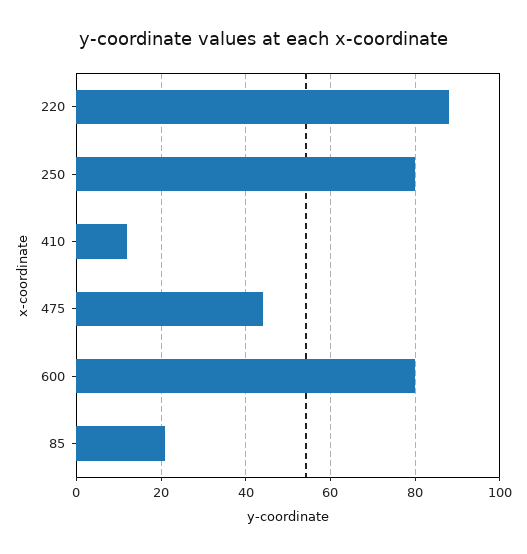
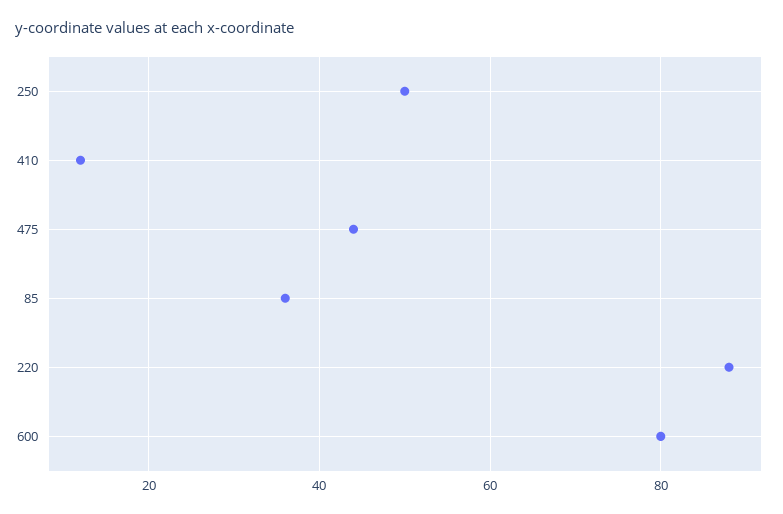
250: 80 -> 50
85: 20 -> 35

